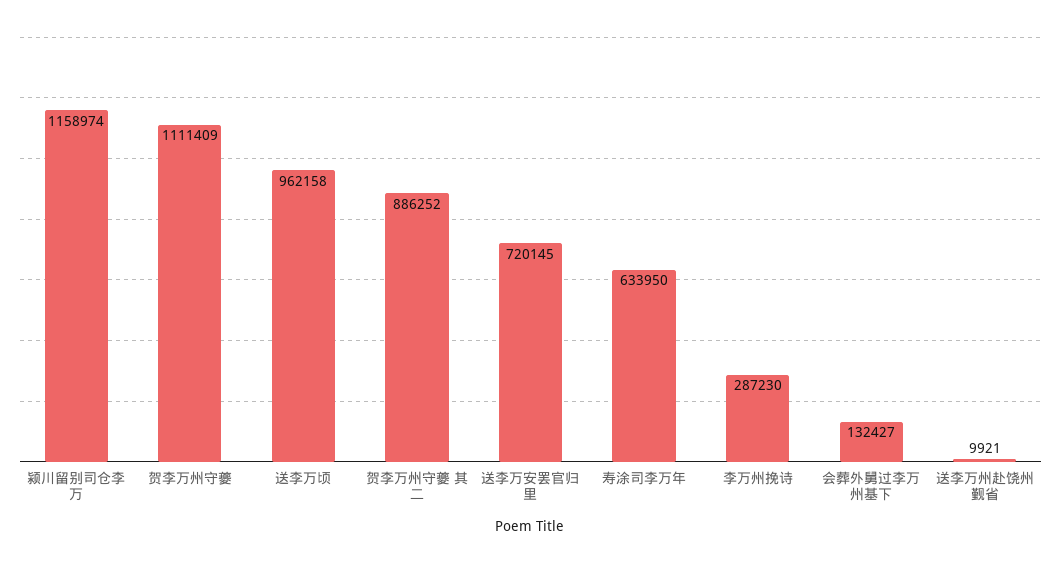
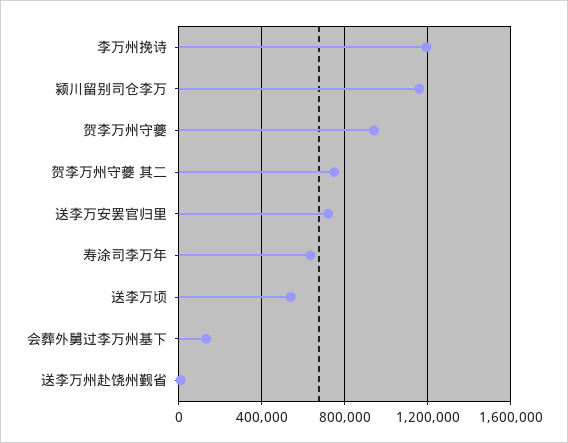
贺李万州守夔: 1111409 -> 950000
送李万顷: 962158 -> 550000
贺李万州守夔 其二: 886252 -> 750000
李万州挽诗: 287230 -> 1200000

